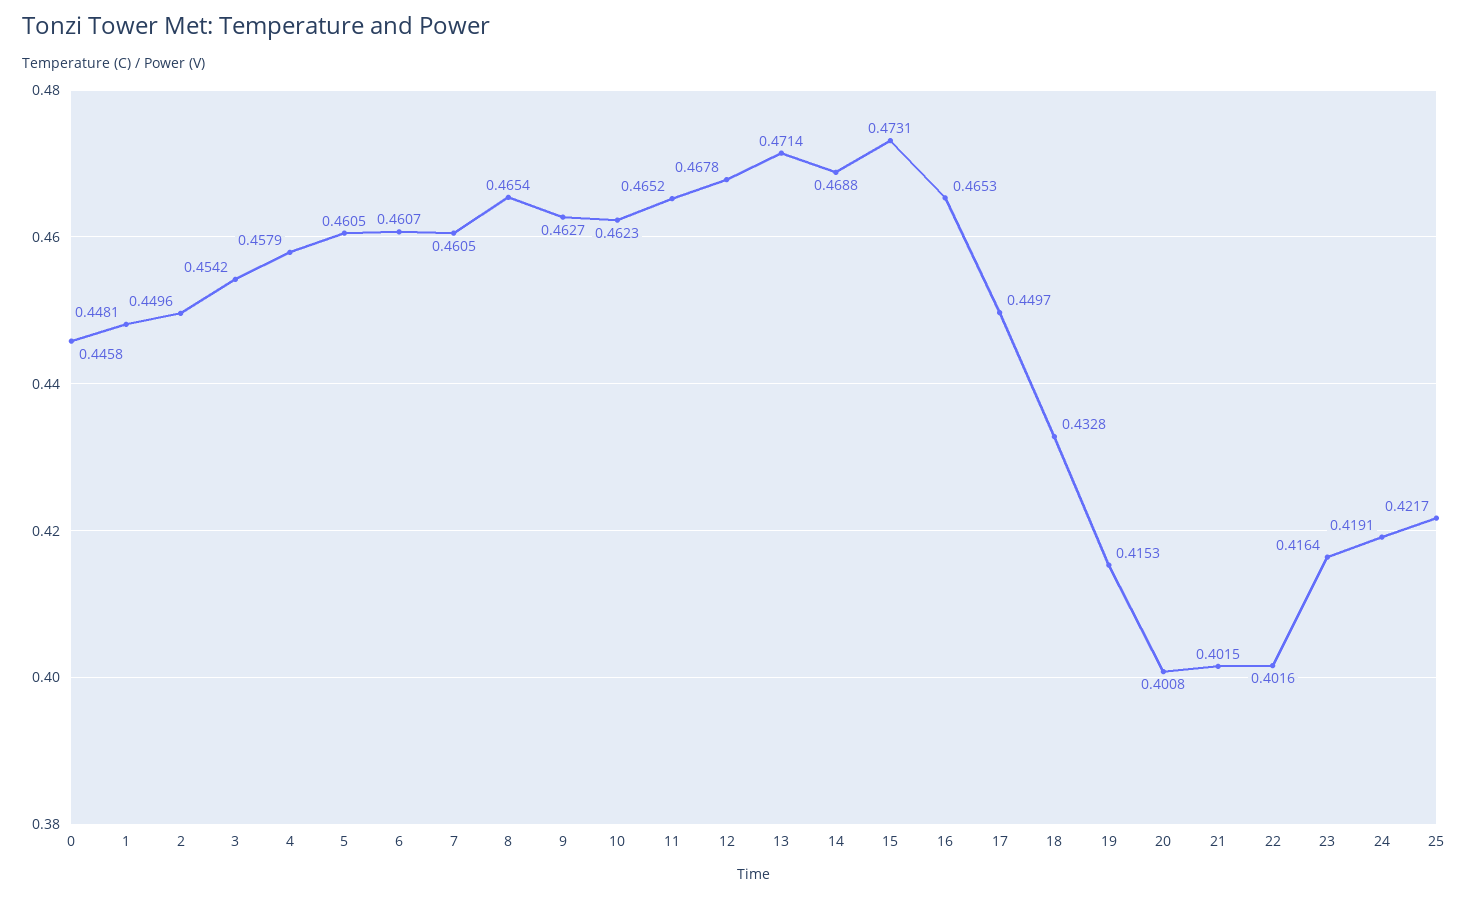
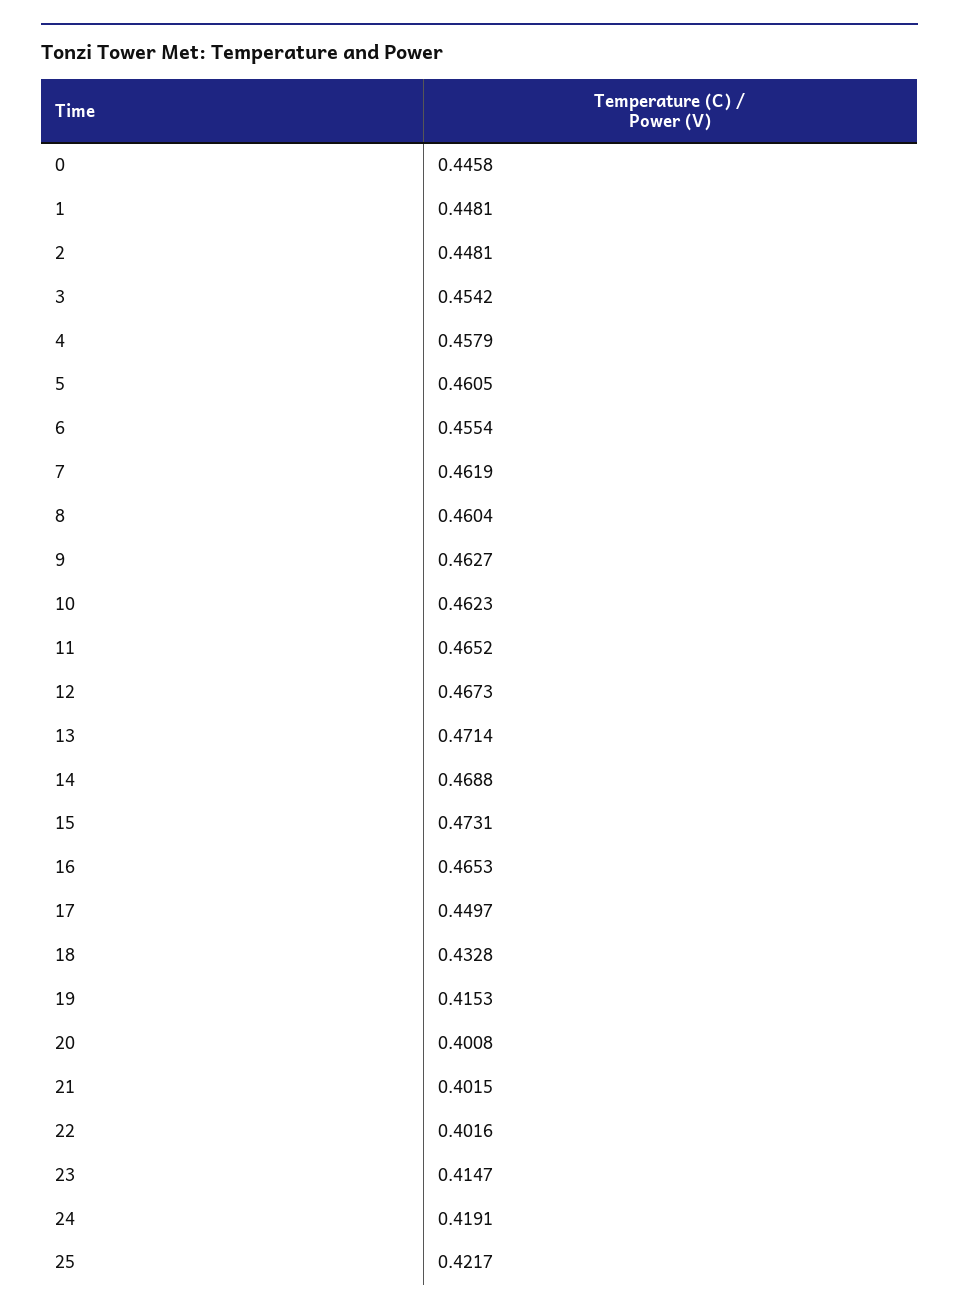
2: 0.4496 -> 0.4481
6: 0.4607 -> 0.4554
7: 0.4605 -> 0.4619
8: 0.4654 -> 0.4604
12: 0.4678 -> 0.4673
23: 0.4164 -> 0.4147

